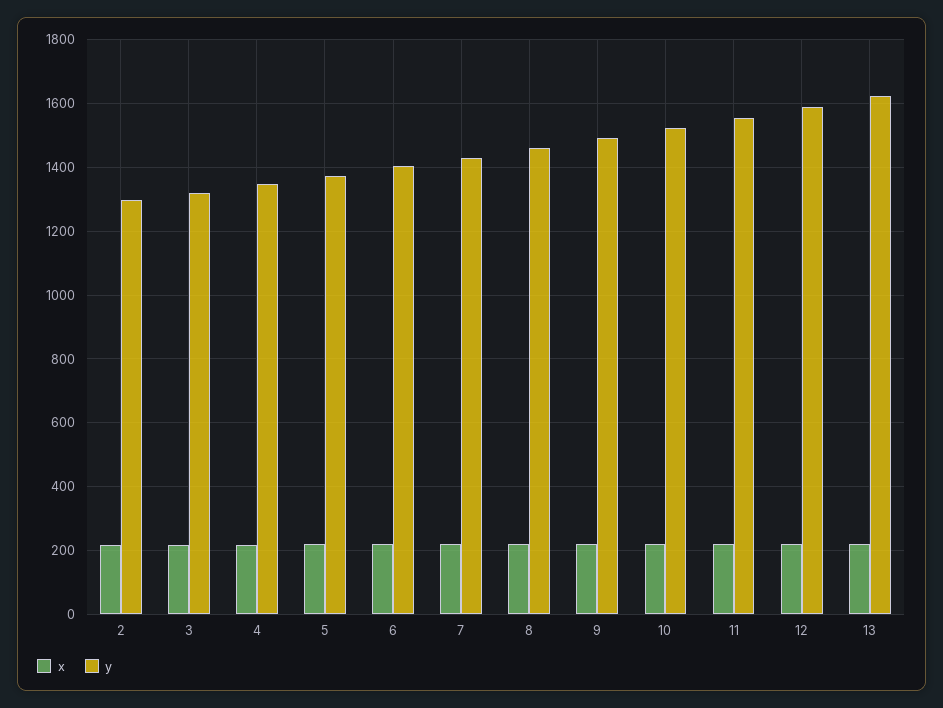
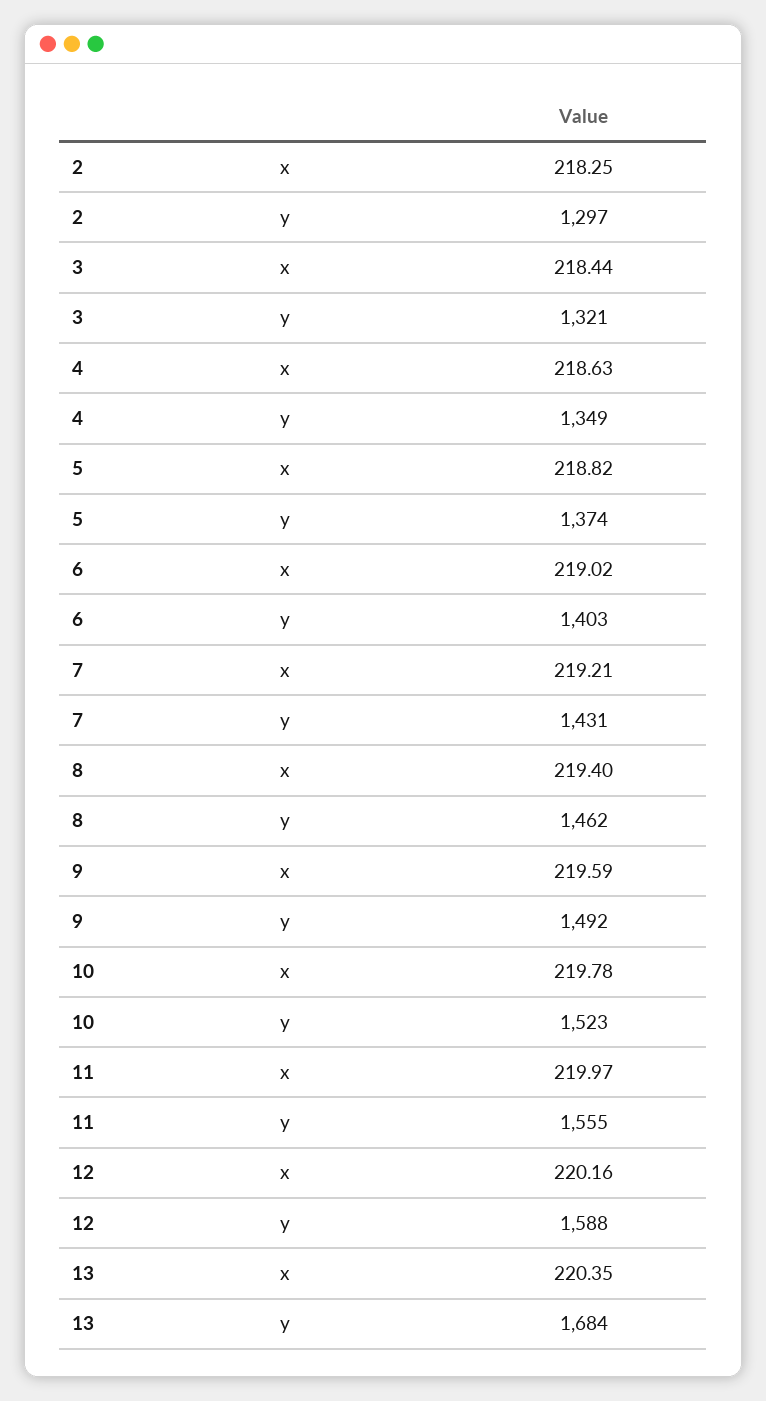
y, 13: 1620 -> 1684

